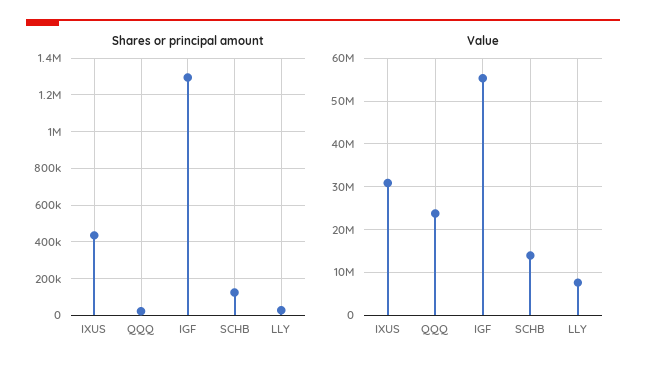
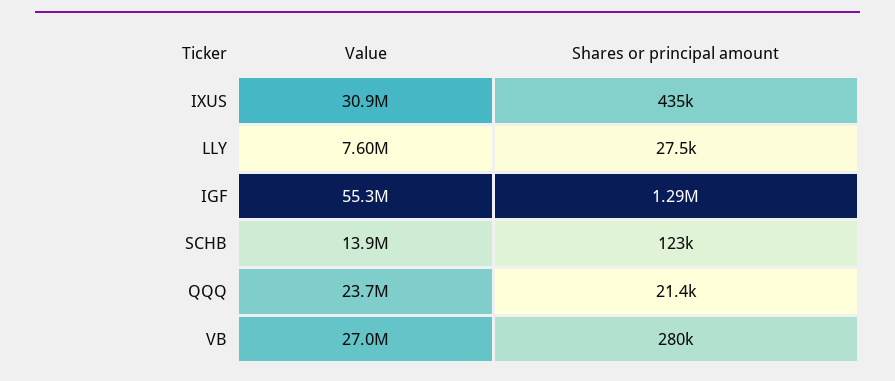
Value, VB: none -> 27000000
Shares or principal amount, VB: none -> 280000

